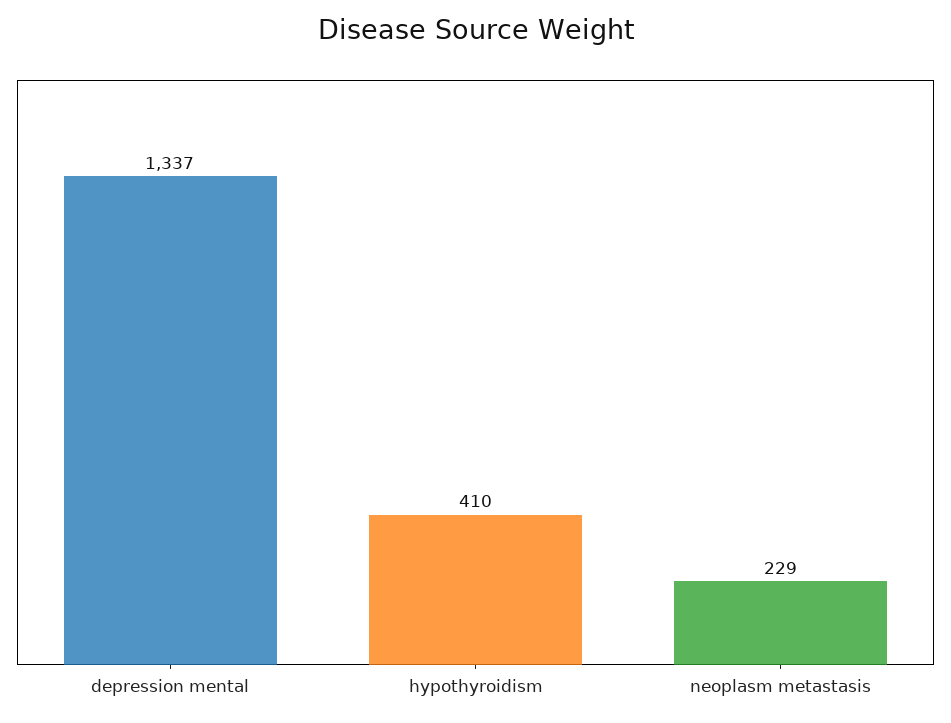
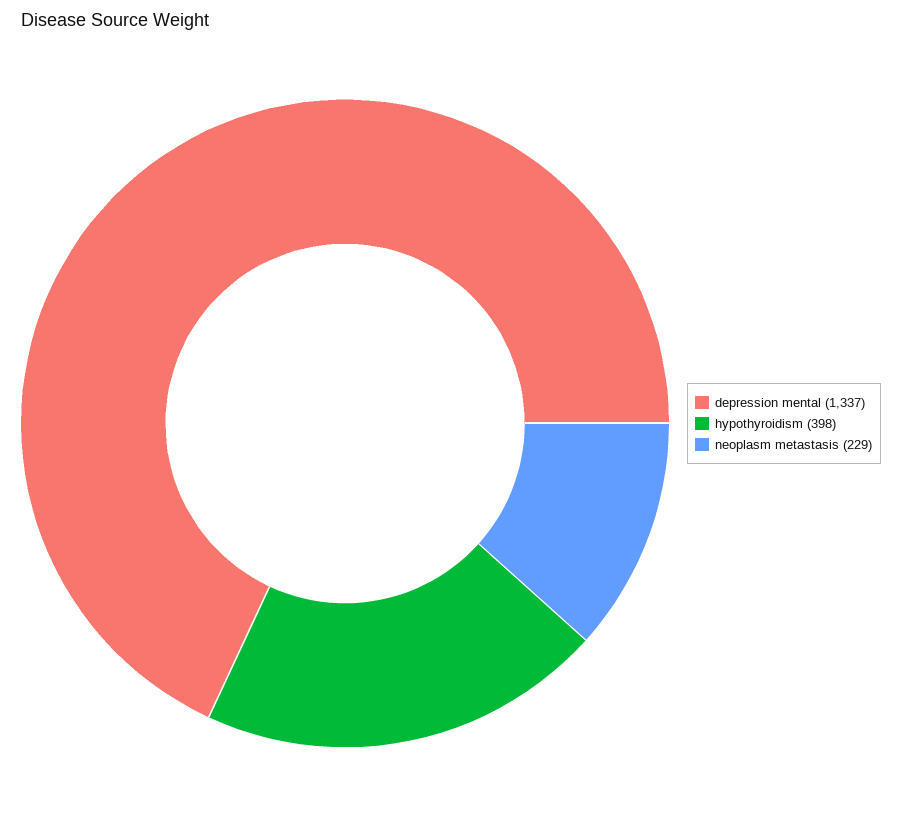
hypothyroidism: 410 -> 398

